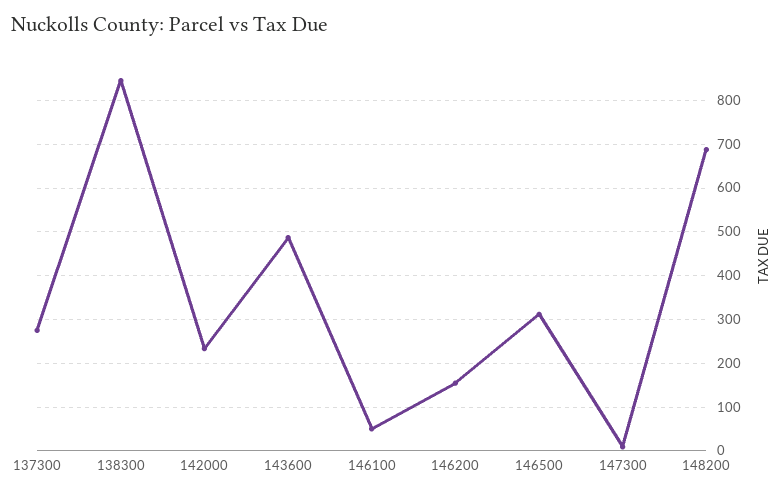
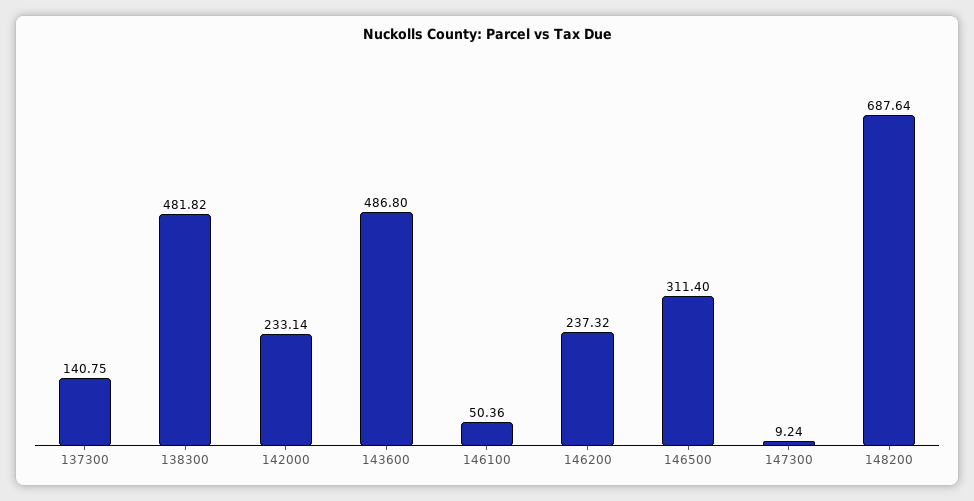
137300: 280 -> 140.75
138300: 840 -> 481.82
146200: 160 -> 237.32

